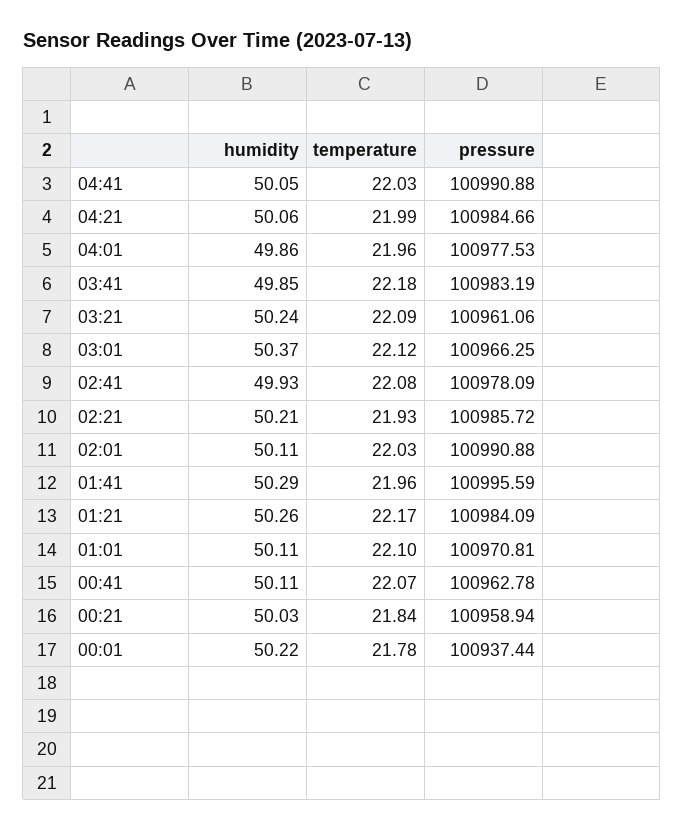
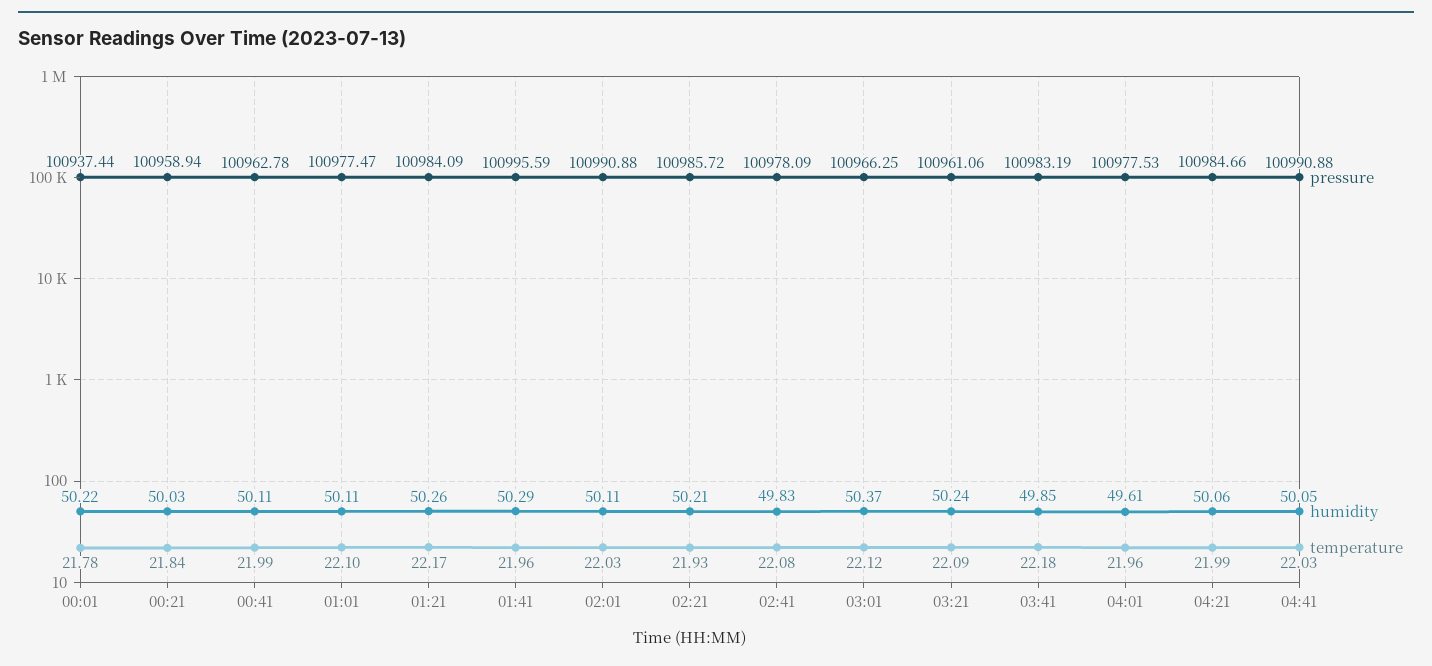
humidity, 04:01: 49.86 -> 49.61
humidity, 02:41: 49.93 -> 49.83
pressure, 01:01: 100970.81 -> 100977.47
temperature, 00:41: 22.07 -> 21.99

